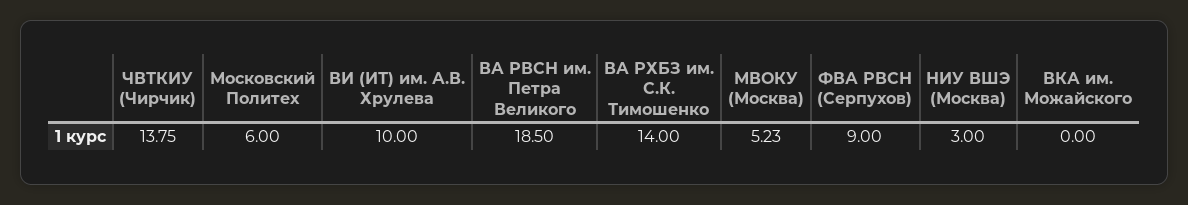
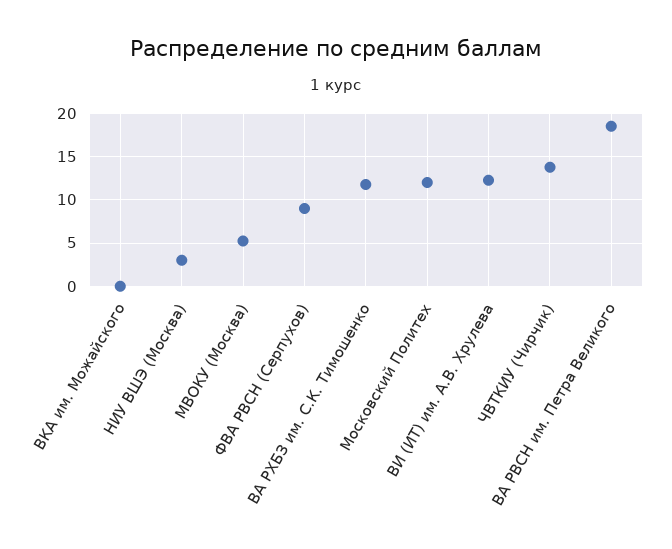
Московский Политех: 6 -> 12
ВИ (ИТ) им. А.В. Хрулева: 10 -> 12
ВА РХБЗ им. С.К. Тимошенко: 14 -> 12

